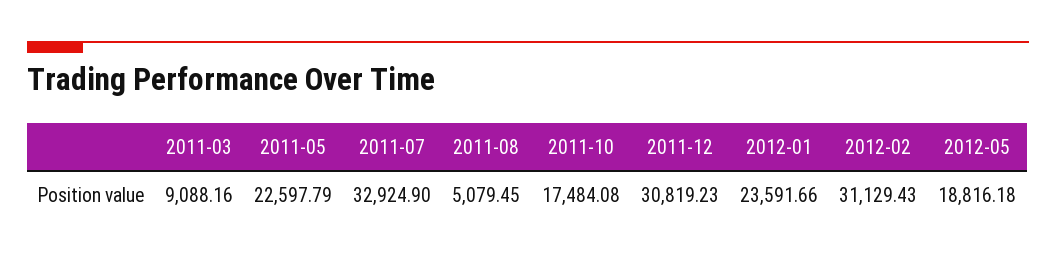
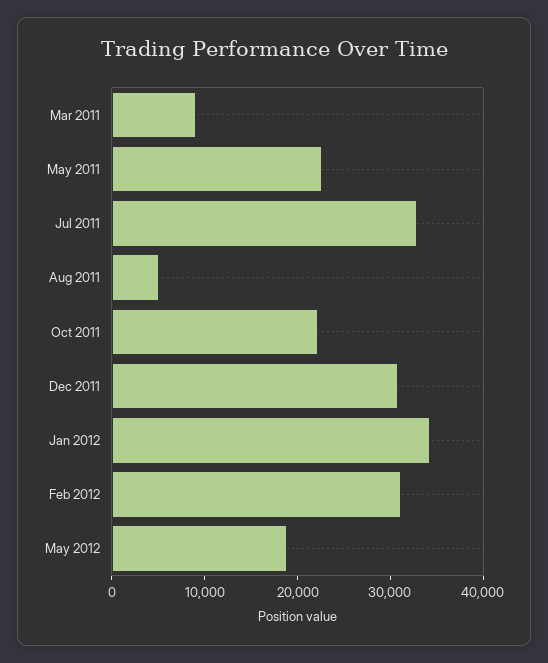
2011-10: 17484.08 -> 22000
2012-01: 23591.66 -> 34000

